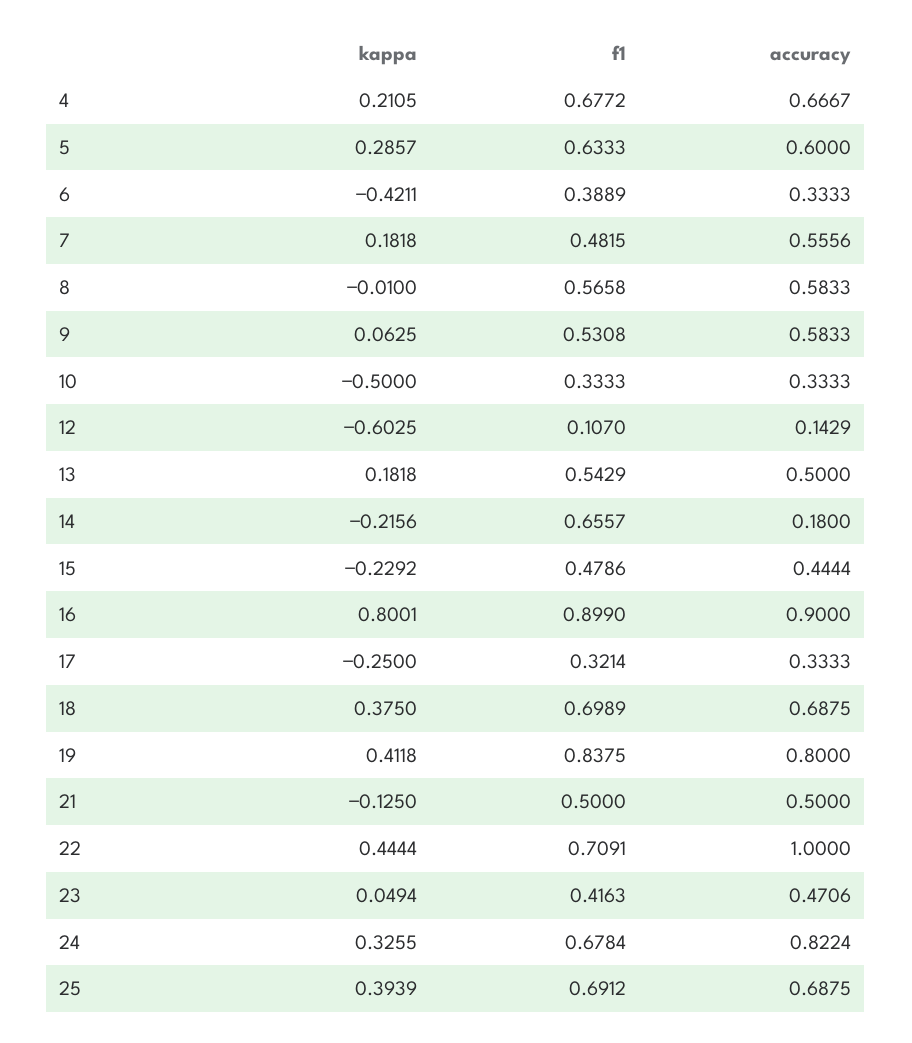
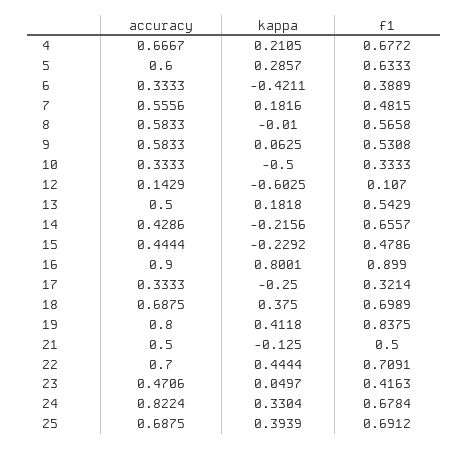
kappa, 7: 0.1818 -> 0.1816
accuracy, 14: 0.18 -> 0.4286
accuracy, 22: 1 -> 0.7
kappa, 23: 0.0494 -> 0.0497
kappa, 24: 0.3255 -> 0.3304

